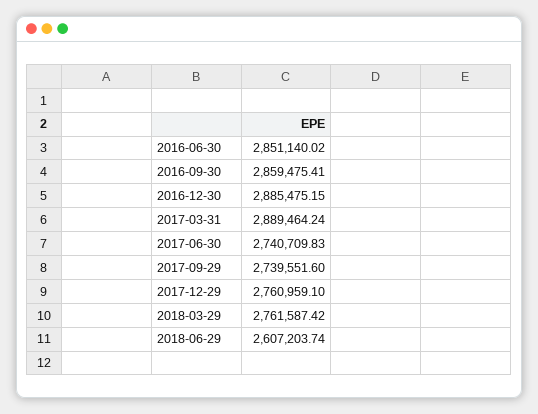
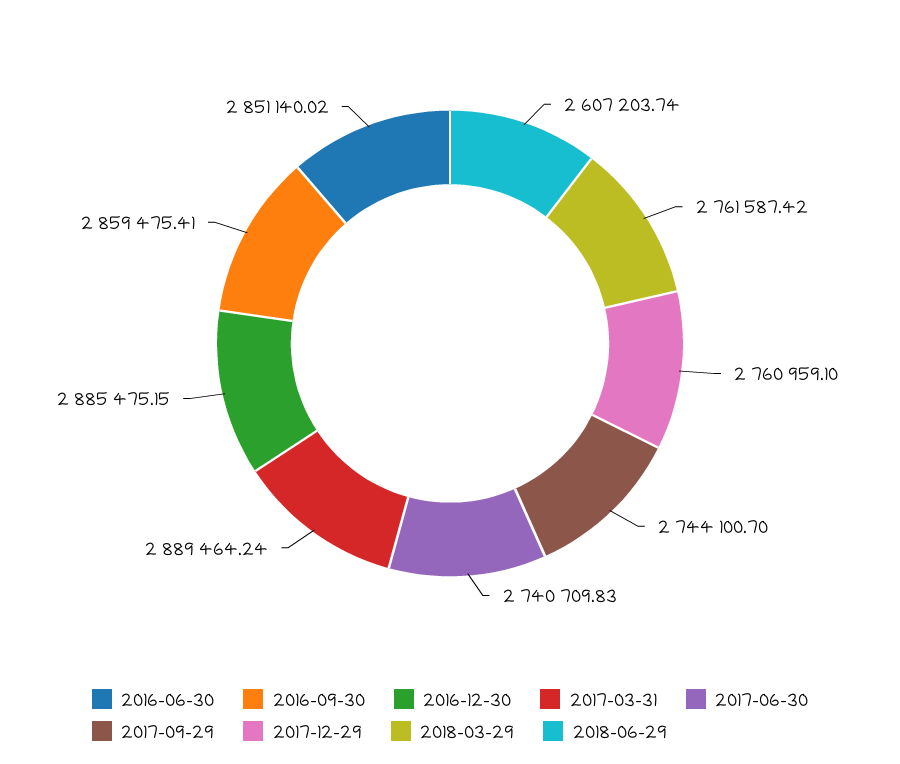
2017-09-29: 2739551.6 -> 2744100.7

